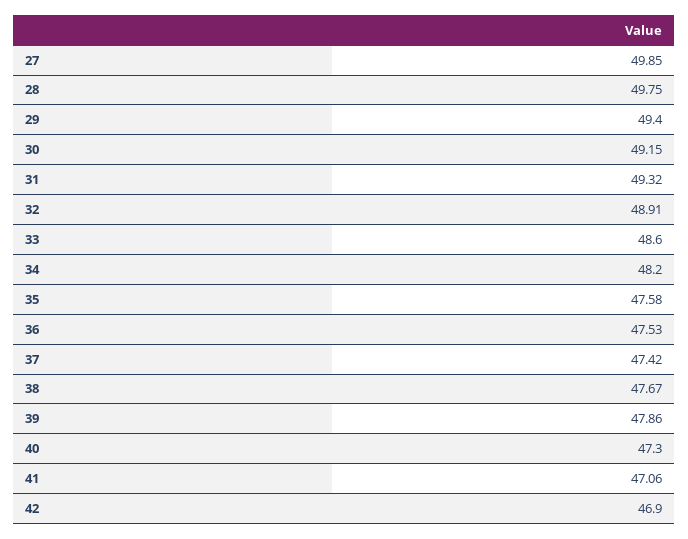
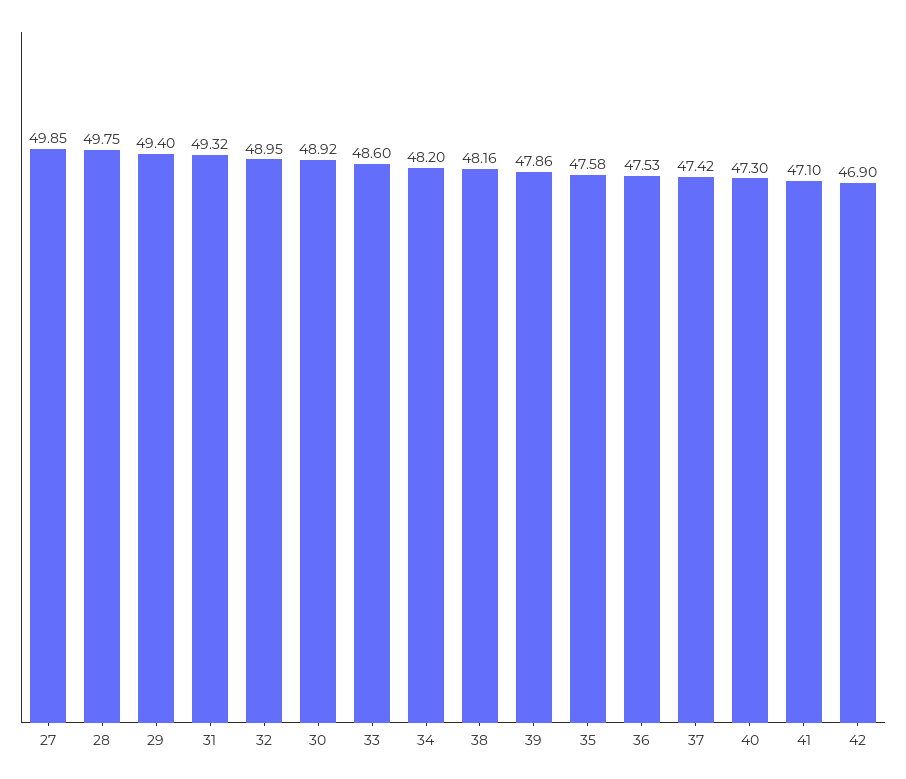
30: 49.15 -> 48.92
32: 48.91 -> 48.95
38: 47.67 -> 48.16
41: 47.06 -> 47.1

